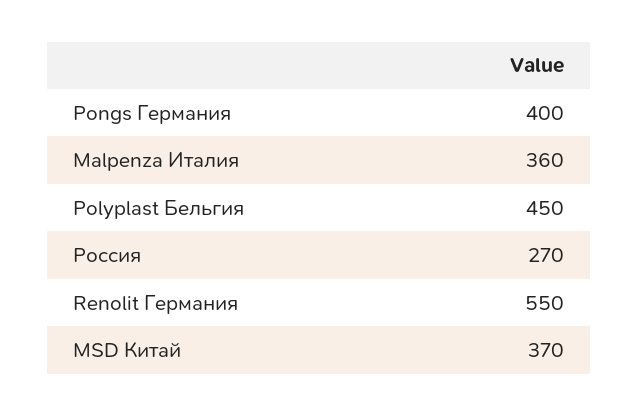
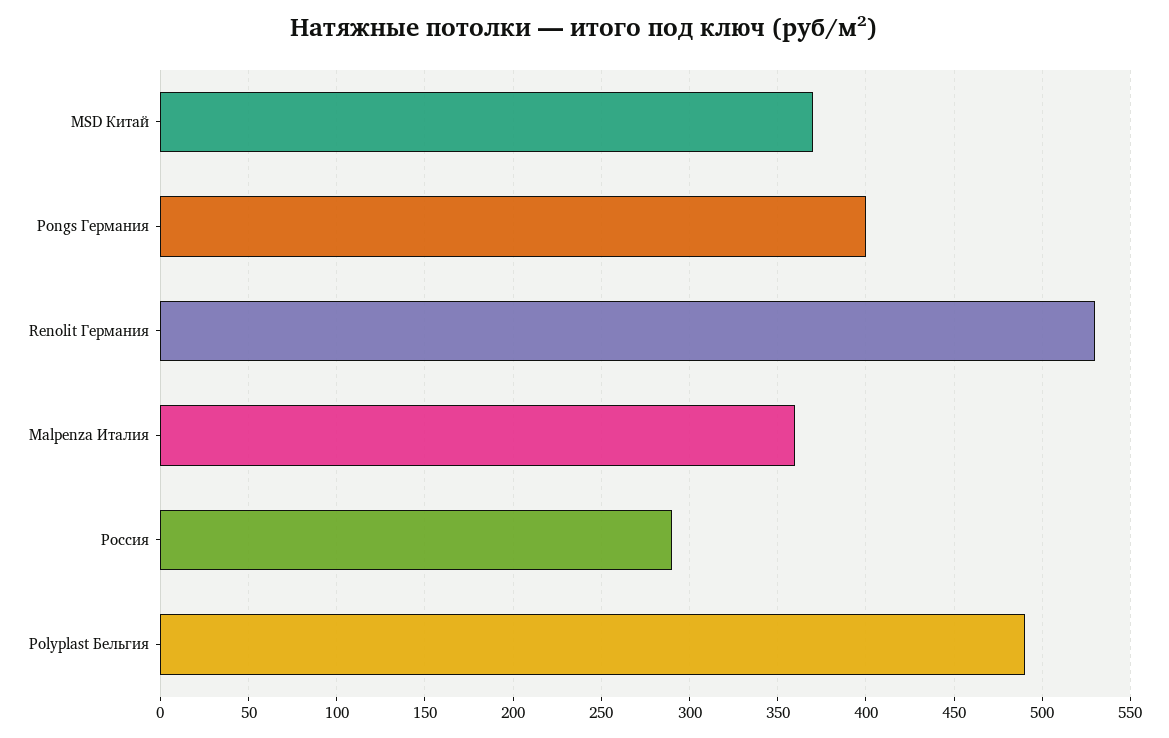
Polyplast Бельгия: 450 -> 490
Россия: 270 -> 290
Renolit Германия: 550 -> 530

